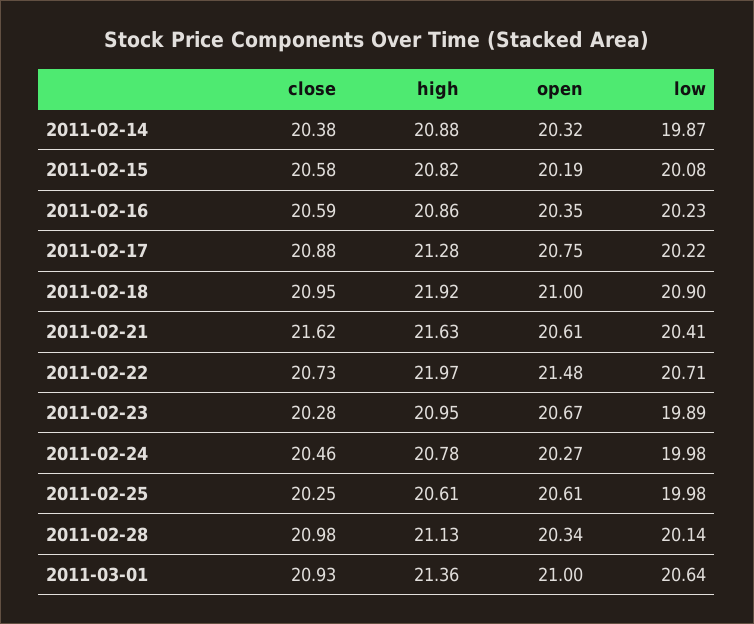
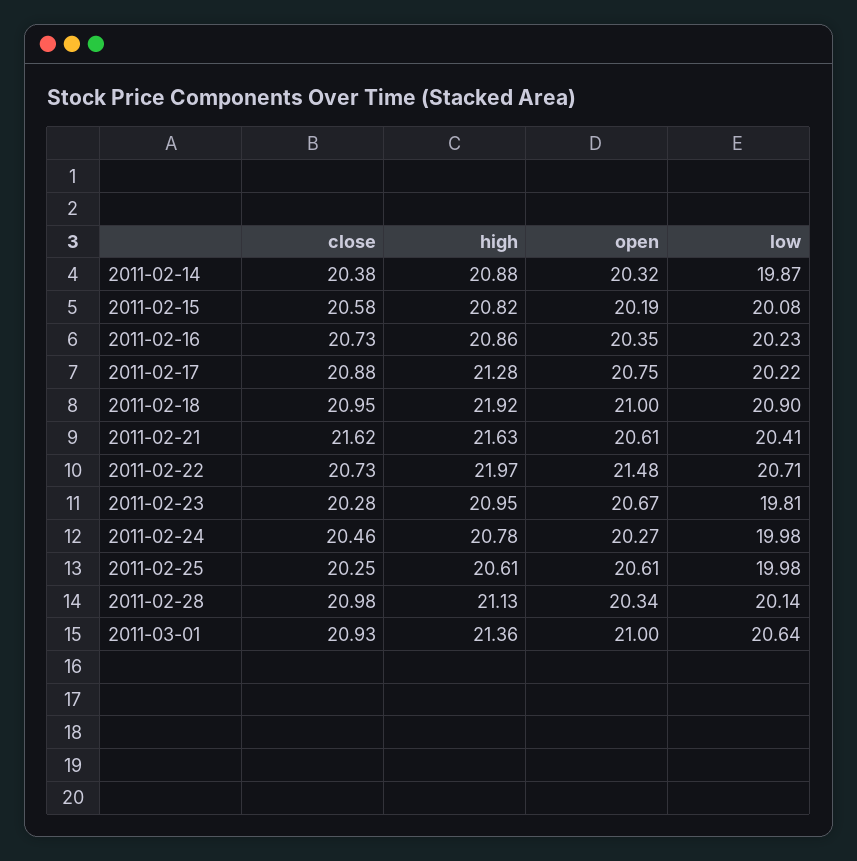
close, 2011-02-16: 20.59 -> 20.73
low, 2011-02-23: 19.89 -> 19.81

